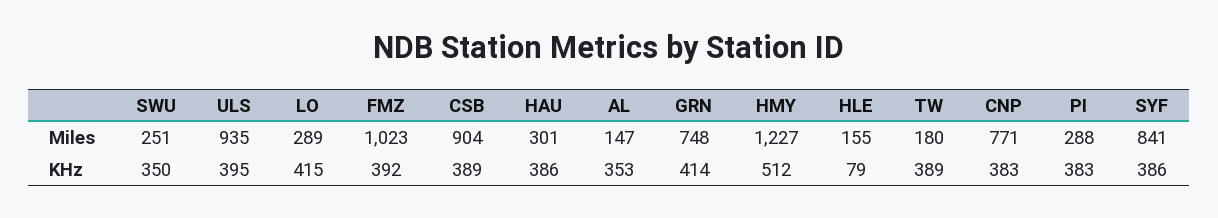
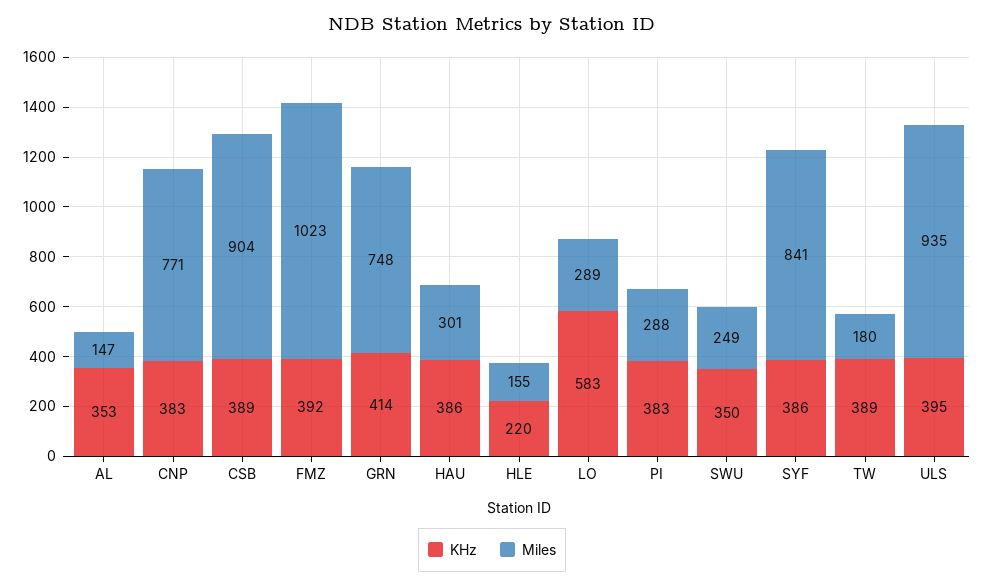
Miles, SWU: 251 -> 249
Miles, HMY: 1227 -> none
KHz, LO: 415 -> 583
KHz, HMY: 512 -> none
KHz, HLE: 79 -> 220

